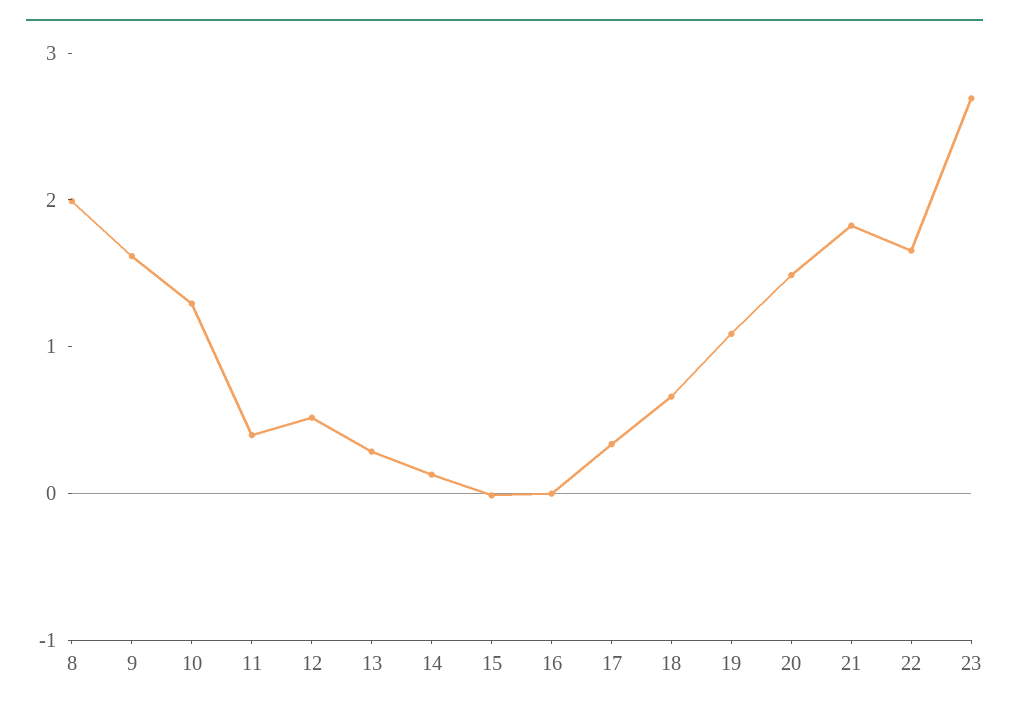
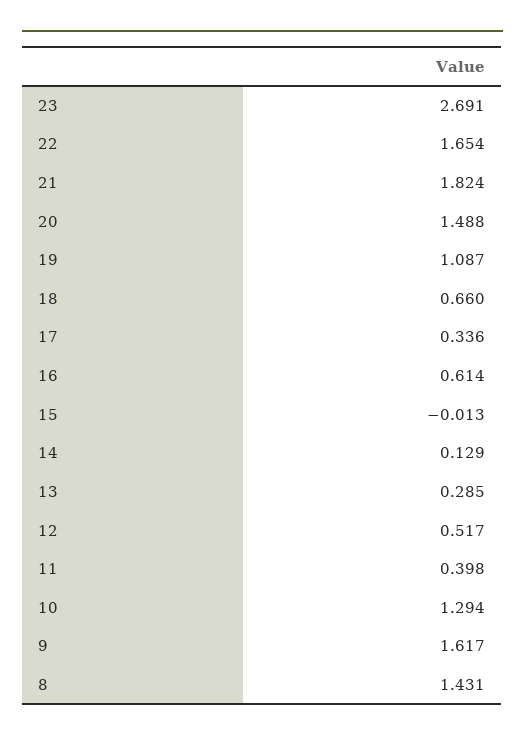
8: 2 -> 1.431
16: 0 -> 0.614

